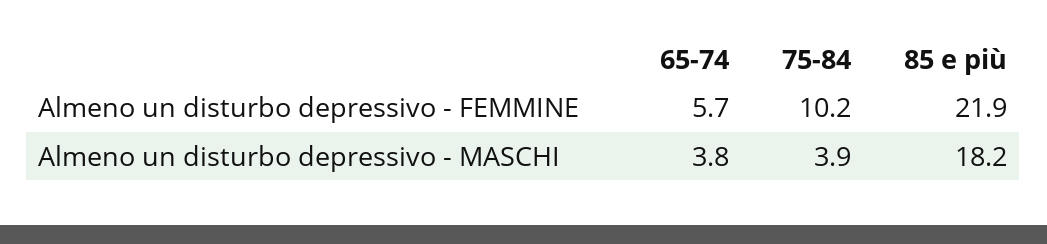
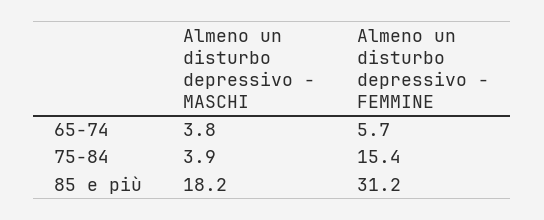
75-84, Almeno un disturbo depressivo - FEMMINE: 10.2 -> 15.4
85 e più, Almeno un disturbo depressivo - FEMMINE: 21.9 -> 31.2

